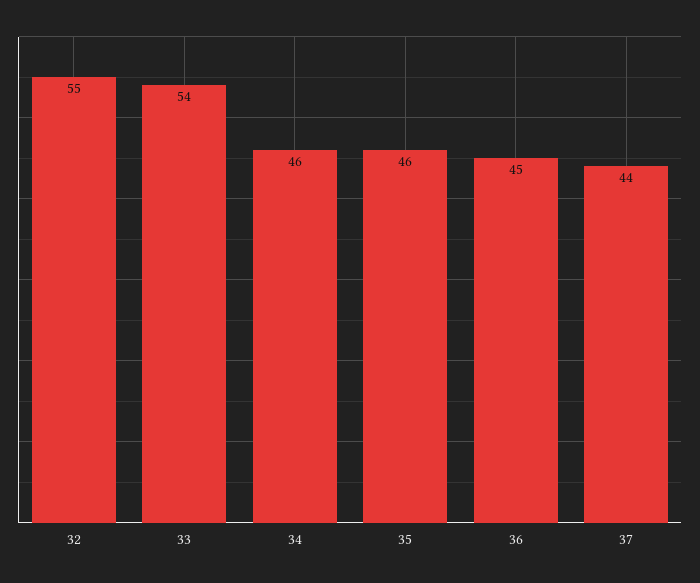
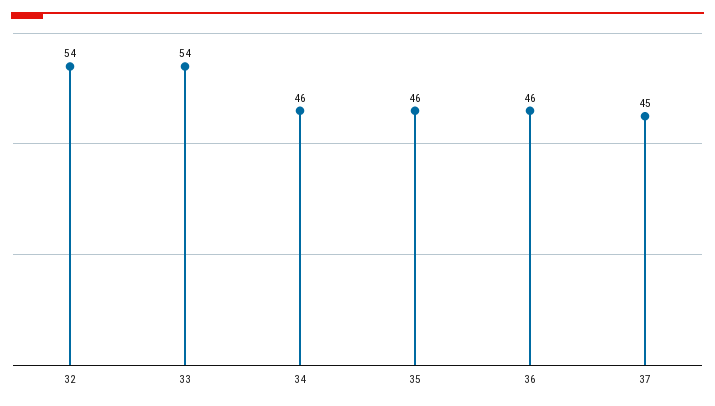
32: 55 -> 54
36: 45 -> 46
37: 44 -> 45

